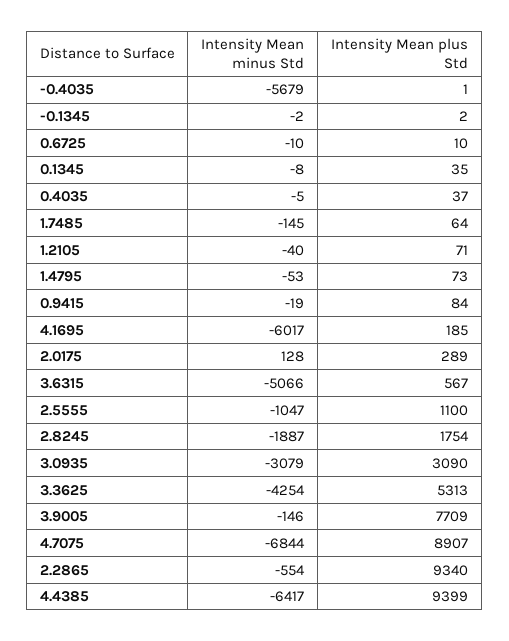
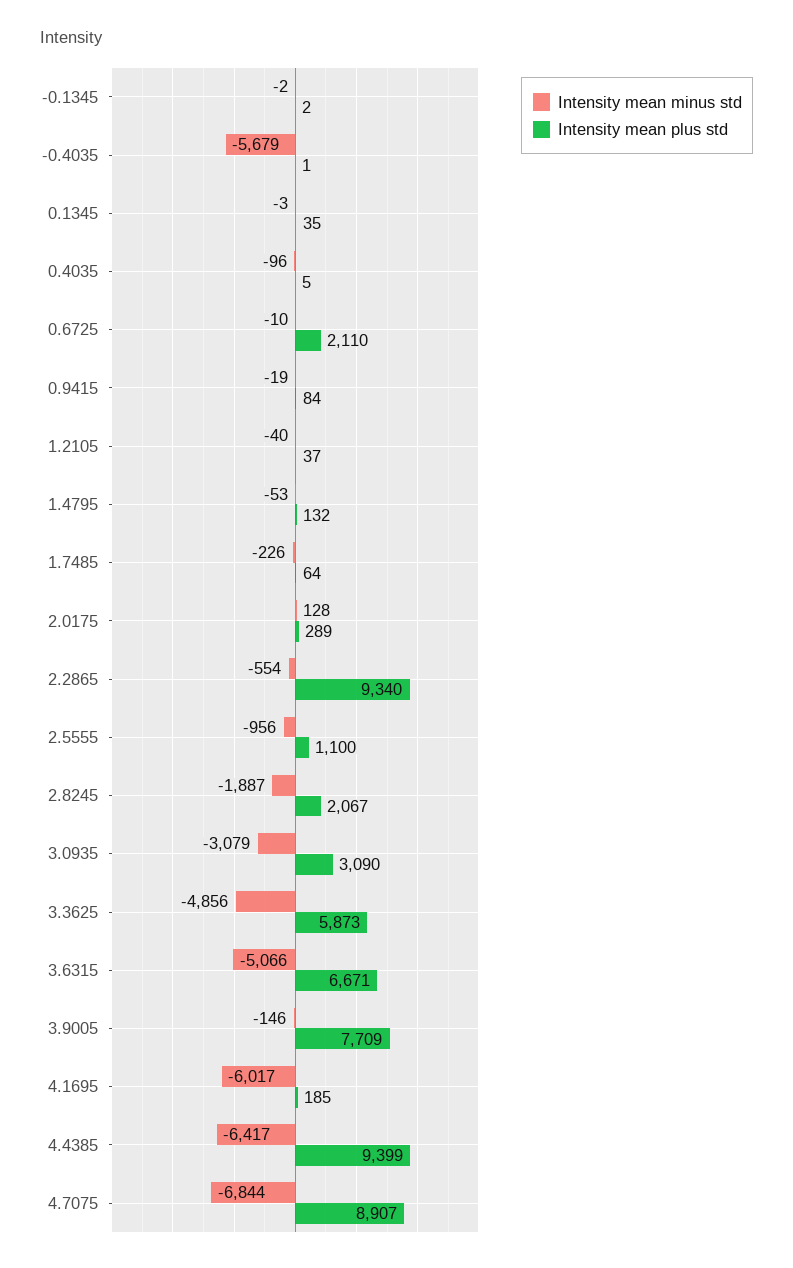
Intensity Mean plus Std, 0.6725: 10 -> 2110
Intensity Mean minus Std, 0.1345: -8 -> -3
Intensity Mean minus Std, 0.4035: -5 -> -96
Intensity Mean plus Std, 0.4035: 37 -> 5
Intensity Mean minus Std, 1.7485: -145 -> -226
Intensity Mean plus Std, 1.2105: 71 -> 37
Intensity Mean plus Std, 1.4795: 73 -> 132
Intensity Mean plus Std, 3.6315: 567 -> 6671
Intensity Mean minus Std, 2.5555: -1047 -> -956
Intensity Mean plus Std, 2.8245: 1754 -> 2067
Intensity Mean minus Std, 3.3625: -4254 -> -4856
Intensity Mean plus Std, 3.3625: 5313 -> 5873

